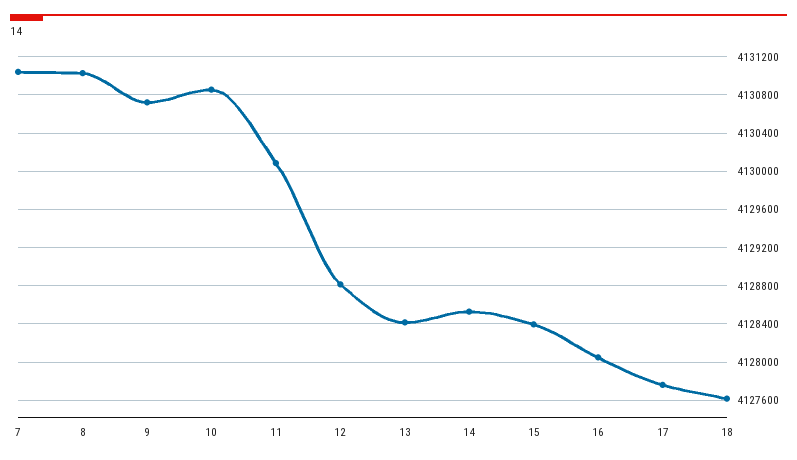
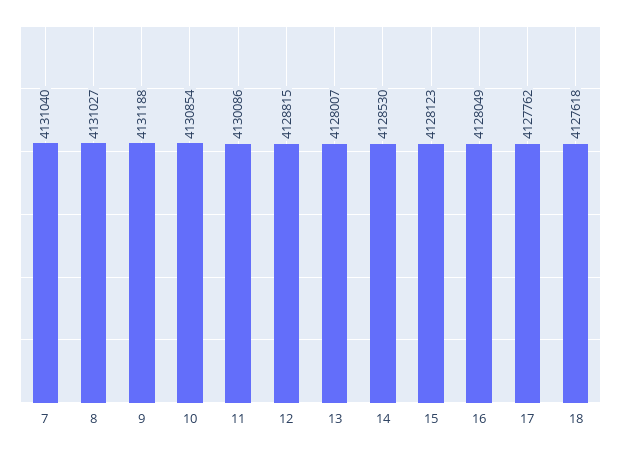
9: 4130700 -> 4131188
13: 4128400 -> 4128007
15: 4128400 -> 4128123

